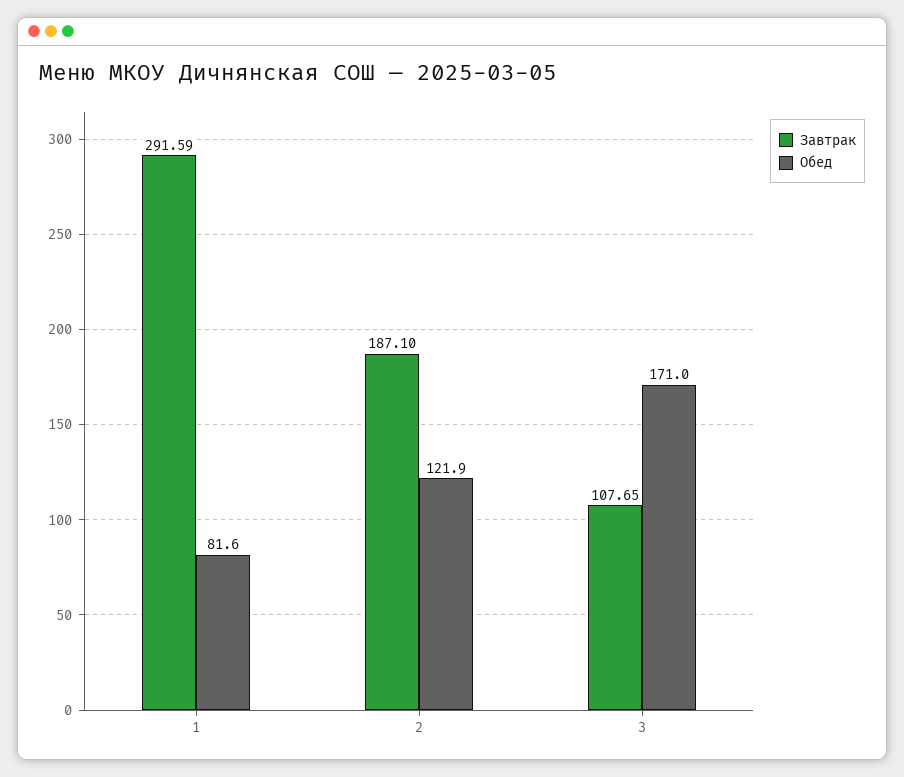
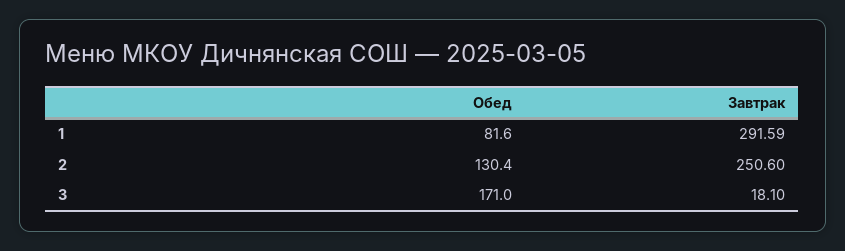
Завтрак, 2: 187.1 -> 250.6
Обед, 2: 121.9 -> 130.4
Завтрак, 3: 107.65 -> 18.1

